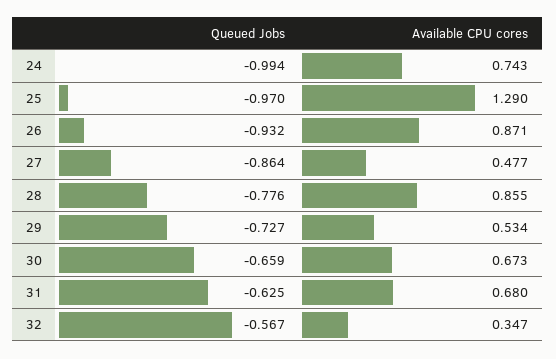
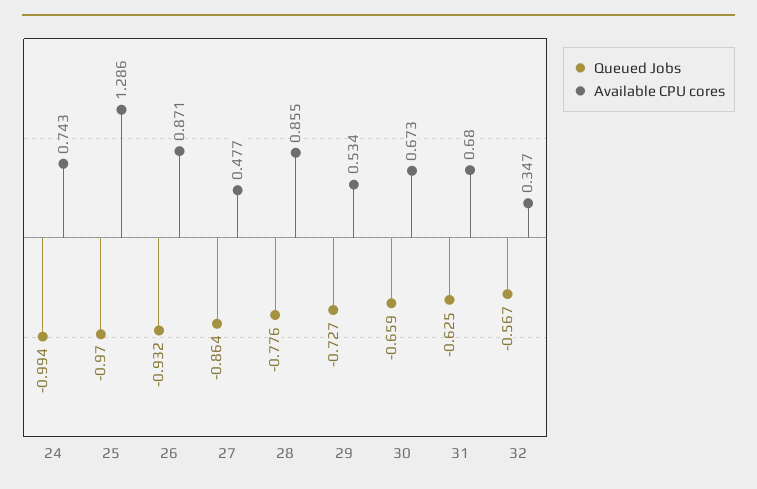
Available CPU cores, 25: 1.29 -> 1.286

